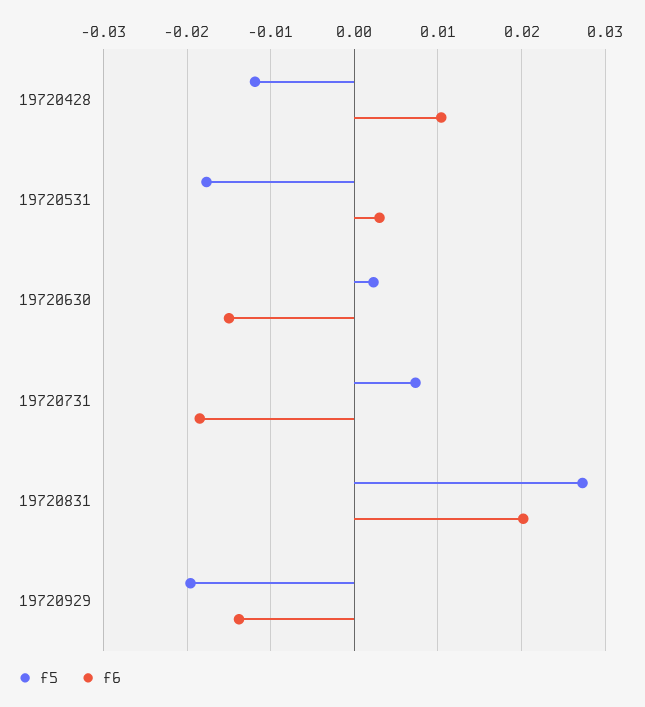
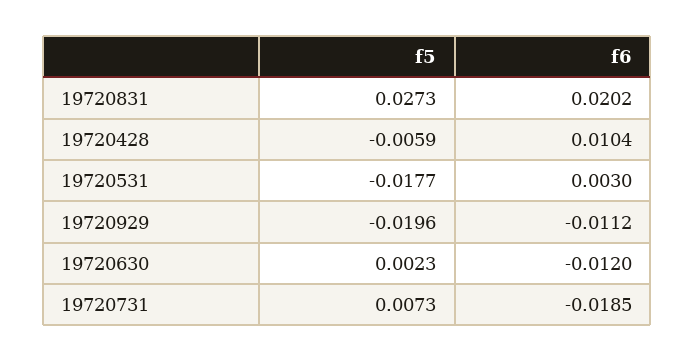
f5, 19720428: -0.012 -> -0.0059
f6, 19720630: -0.015 -> -0.012
f6, 19720929: -0.014 -> -0.0112

